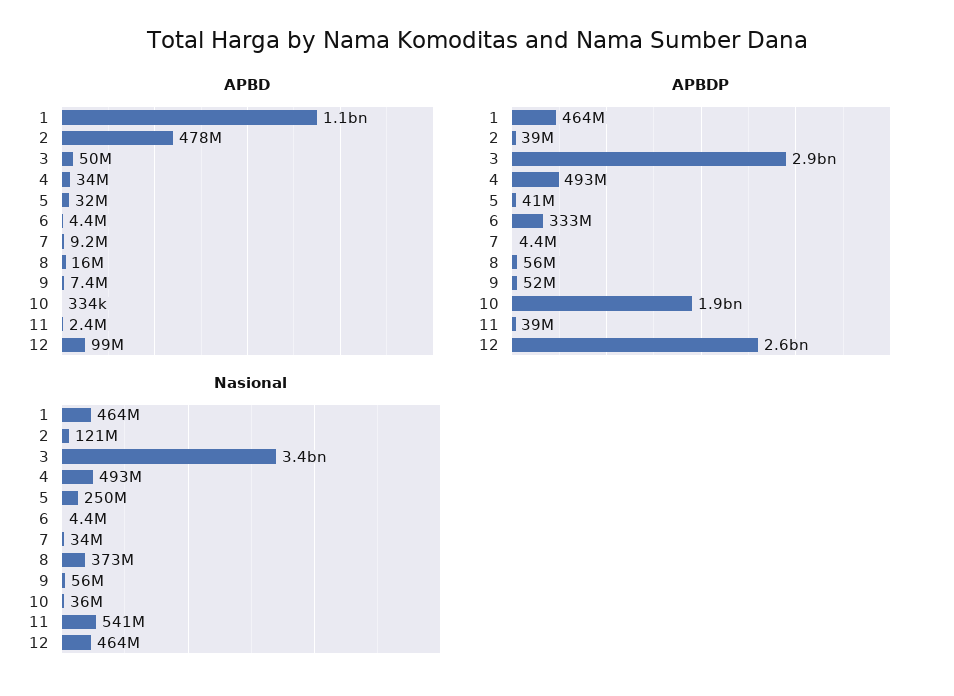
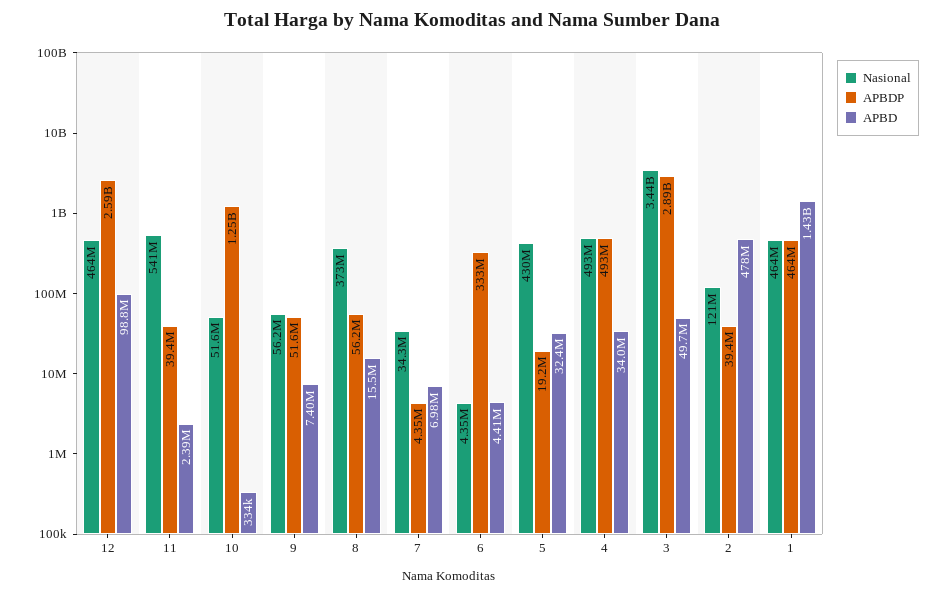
APBD, 1: 1100000000 -> 1430000000
APBD, 7: 9200000 -> 6980000
APBDP, 5: 41000000 -> 19200000
APBDP, 10: 1900000000 -> 1250000000
Nasional, 5: 250000000 -> 430000000
Nasional, 10: 36000000 -> 51600000

